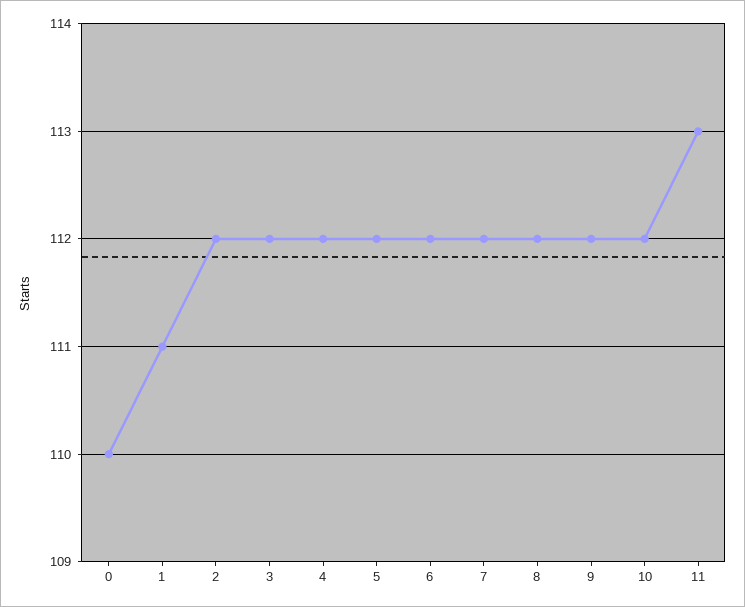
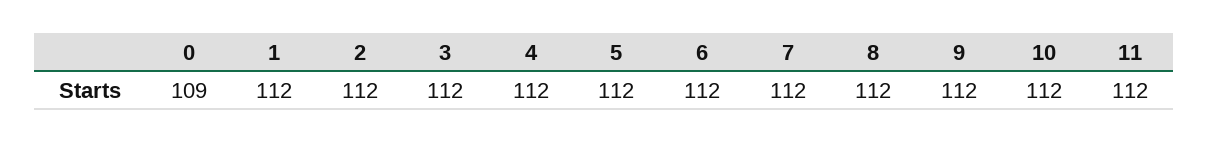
0: 110 -> 109
1: 111 -> 112
11: 113 -> 112

